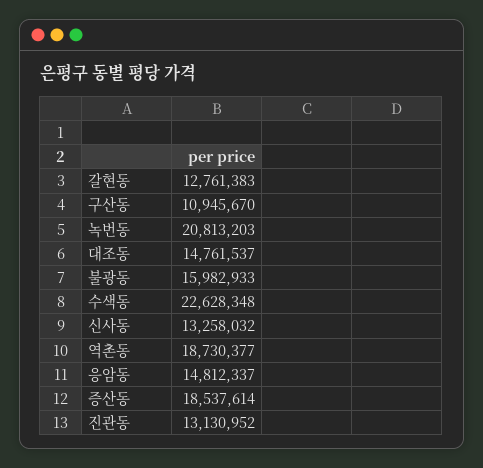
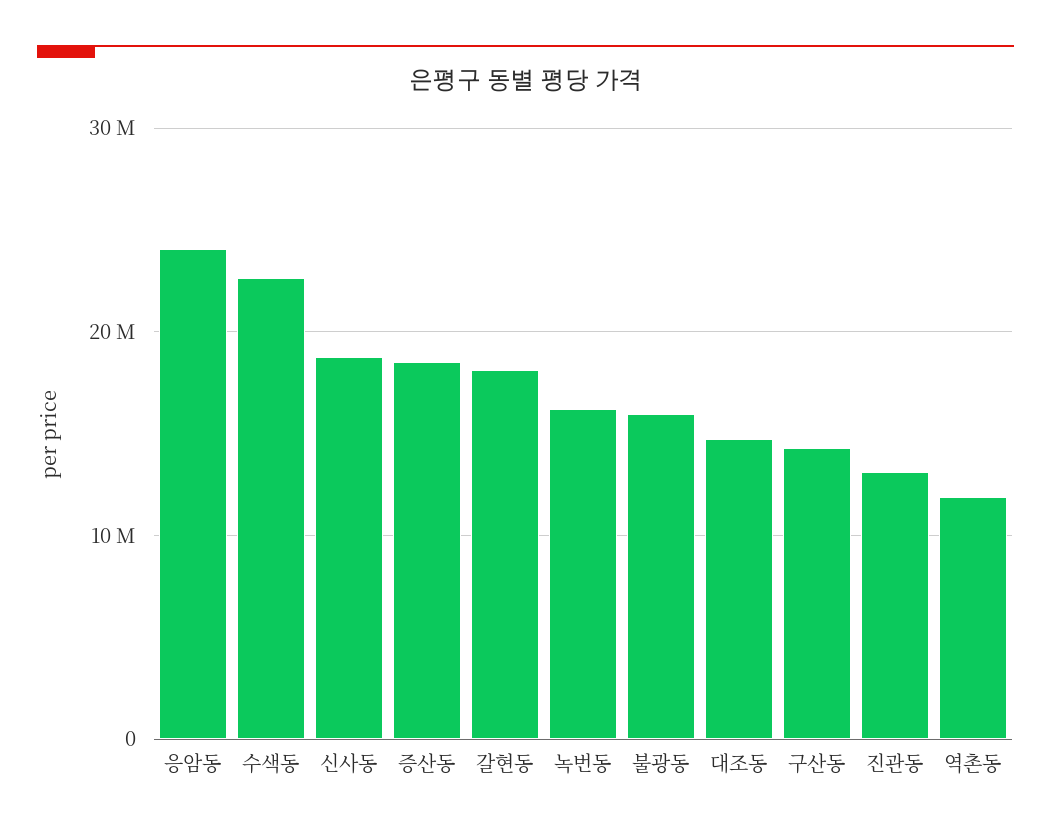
갈현동: 12761383 -> 18000000
구산동: 10945670 -> 14000000
녹번동: 20813203 -> 16000000
신사동: 13258032 -> 19000000
역촌동: 18730377 -> 12000000
응암동: 14812337 -> 24000000

